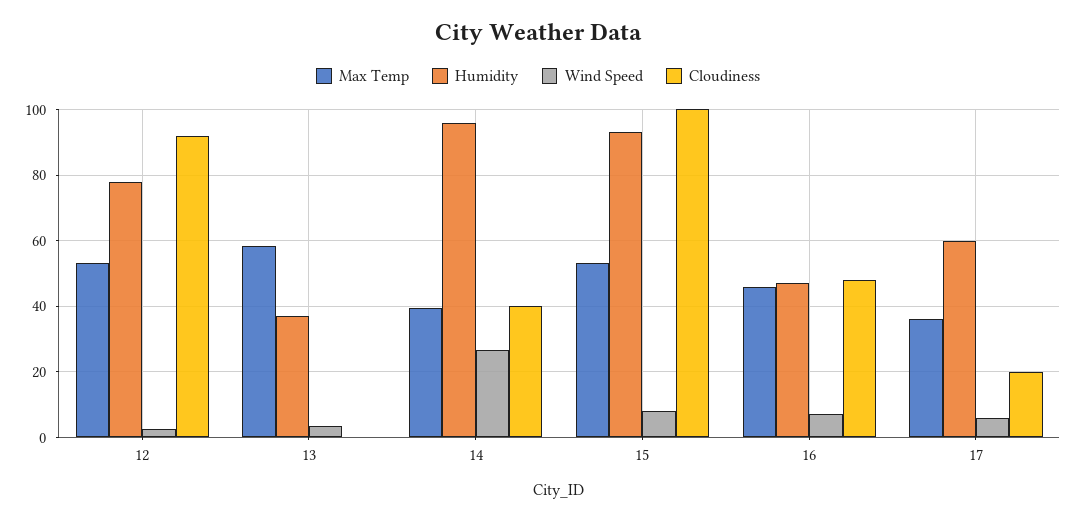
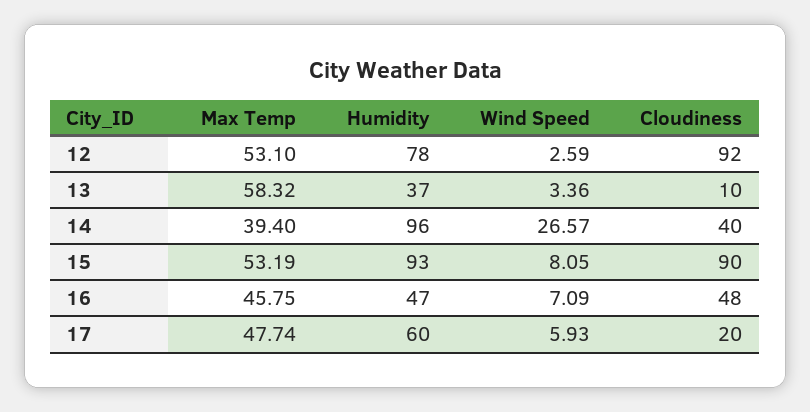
Cloudiness, 13: 0 -> 10
Cloudiness, 15: 100 -> 90
Max Temp, 17: 36 -> 47.74

